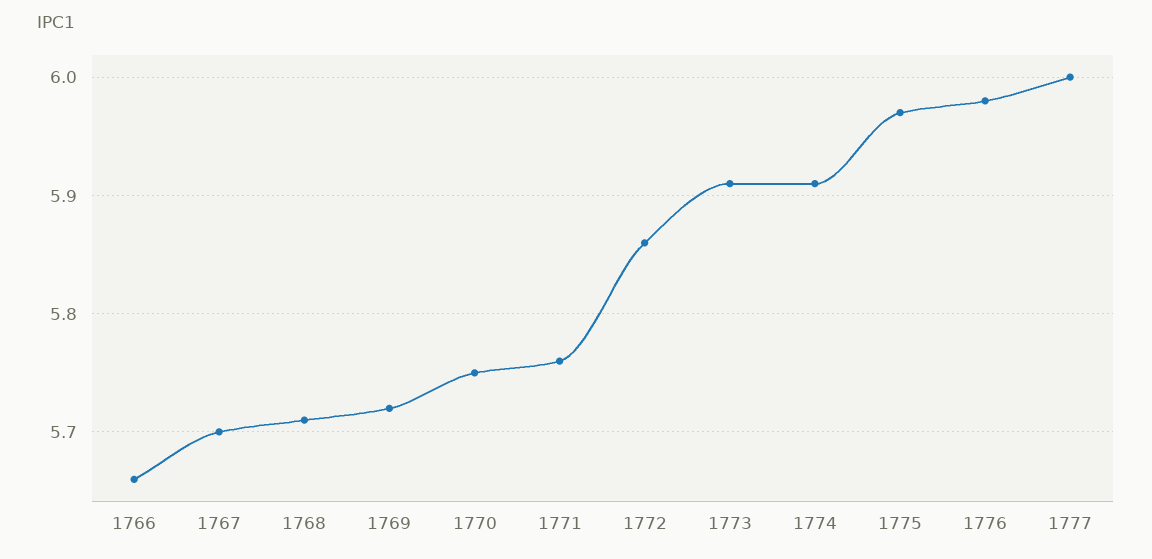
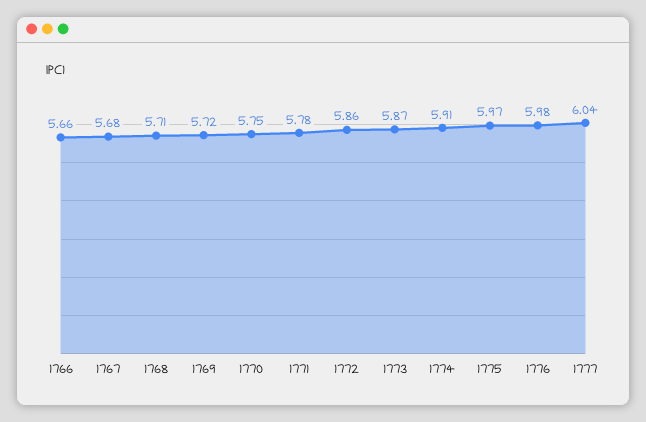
1767: 5.7 -> 5.68
1771: 5.76 -> 5.78
1773: 5.91 -> 5.87
1777: 6 -> 6.04

